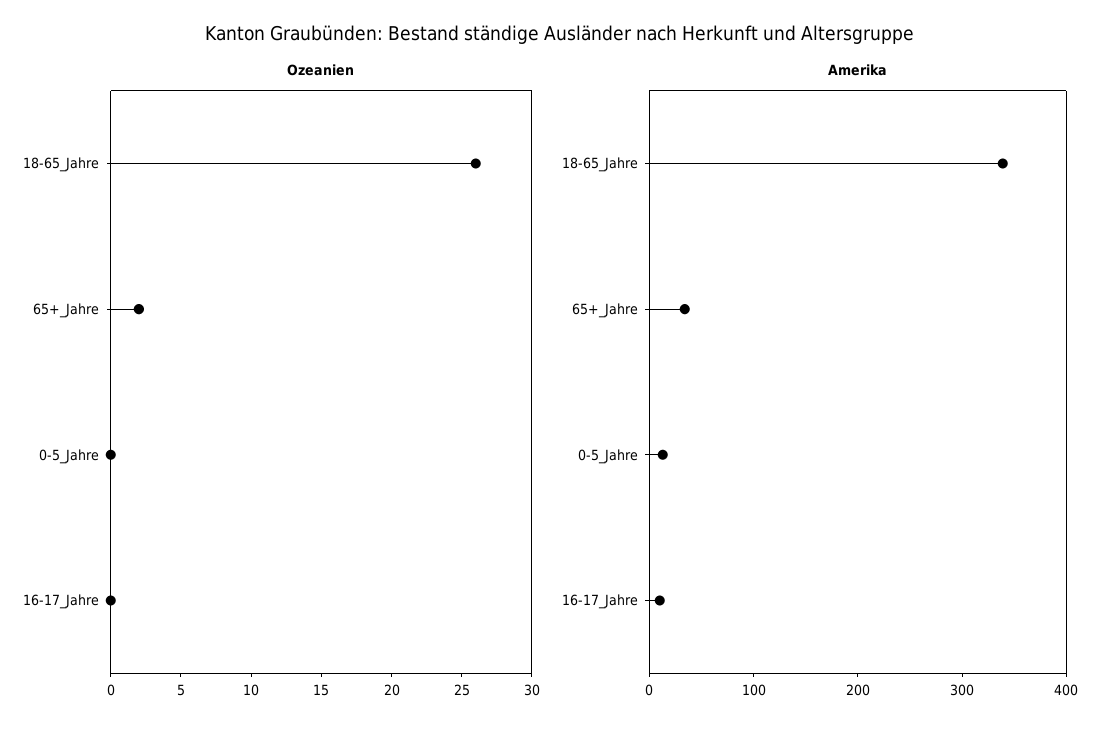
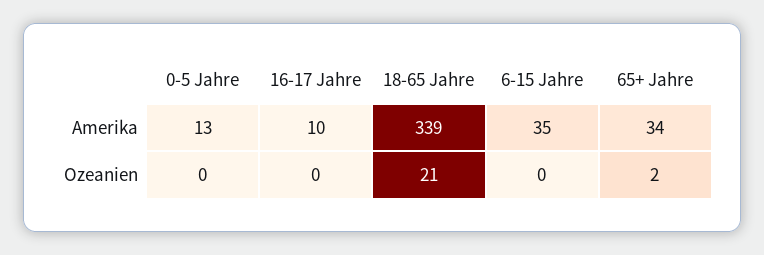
Ozeanien, 18-65_Jahre: 26 -> 21
Amerika, 6-15 Jahre: none -> 35
Ozeanien, 6-15 Jahre: none -> 0

